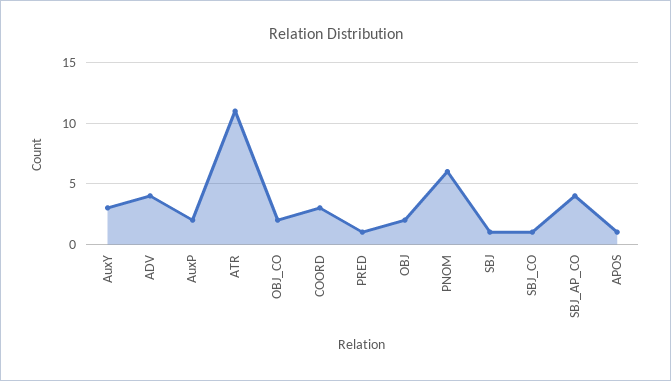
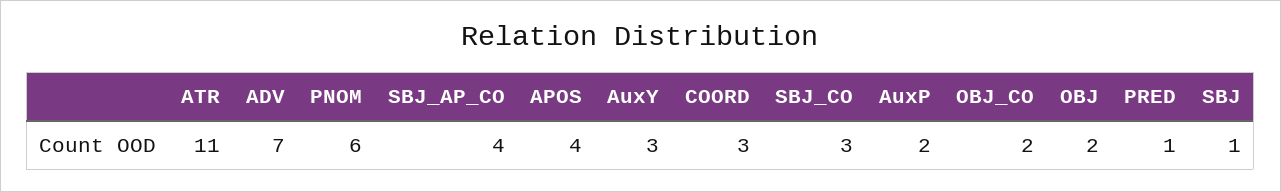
ADV: 4 -> 7
SBJ_CO: 1 -> 3
APOS: 1 -> 4

